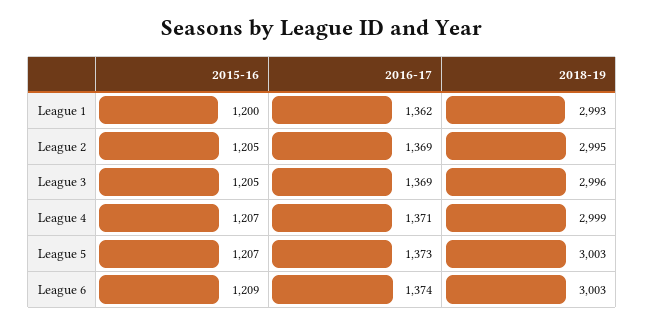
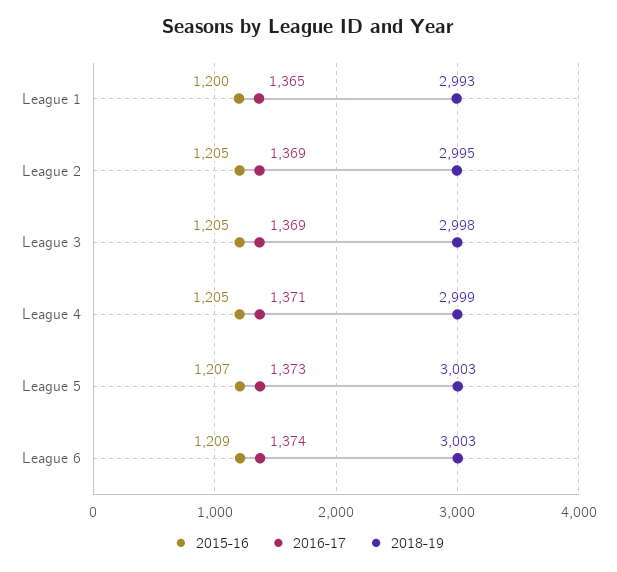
2016-17, League 1: 1362 -> 1365
2018-19, League 3: 2996 -> 2998
2015-16, League 4: 1207 -> 1205

